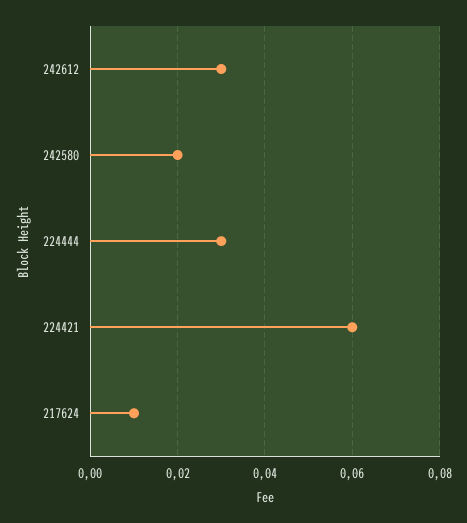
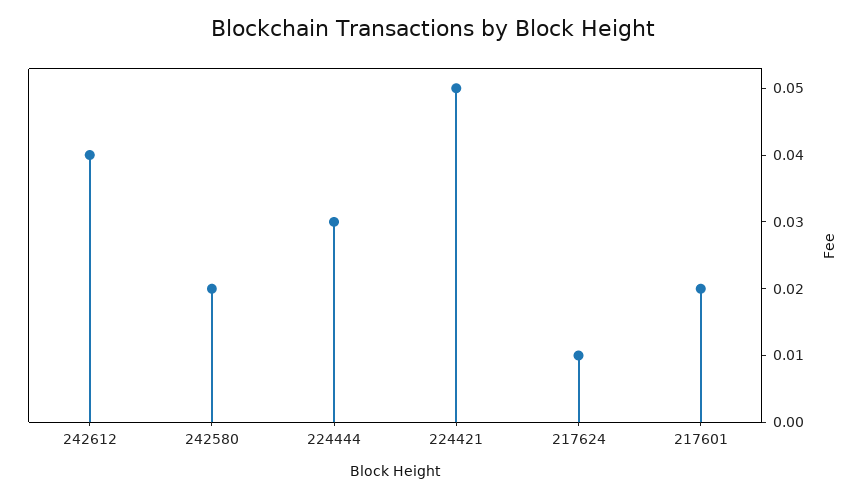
242612: 0.03 -> 0.04
224421: 0.06 -> 0.05
217601: none -> 0.02

